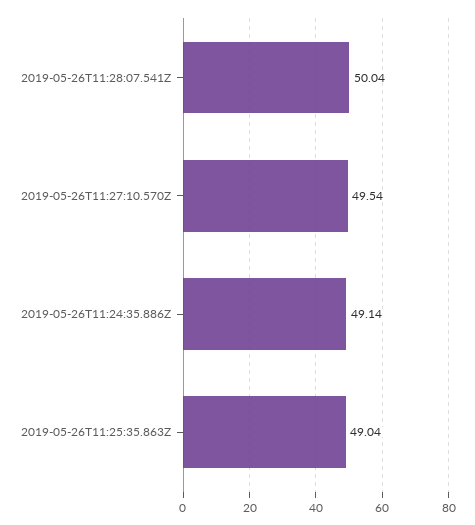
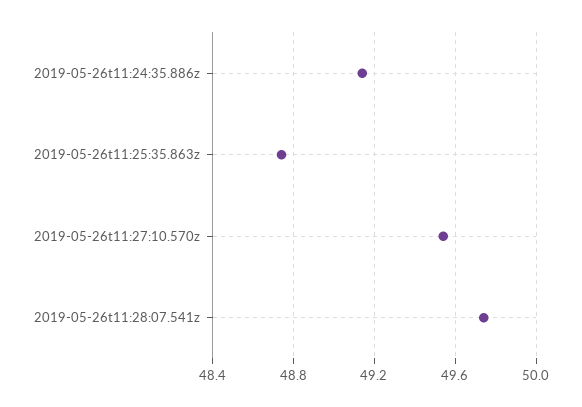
2019-05-26T11:28:07.541Z: 50.04 -> 49.75
2019-05-26T11:25:35.863Z: 49.04 -> 48.75

